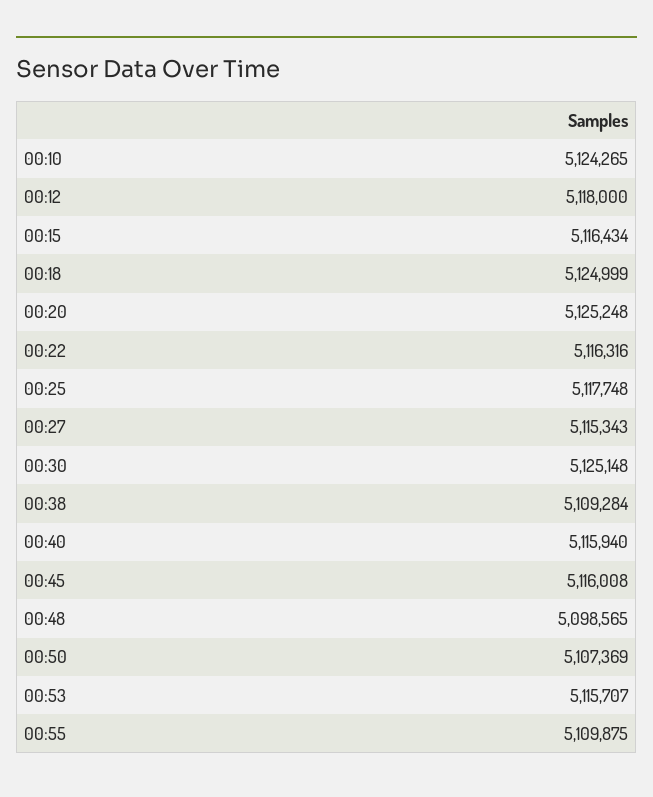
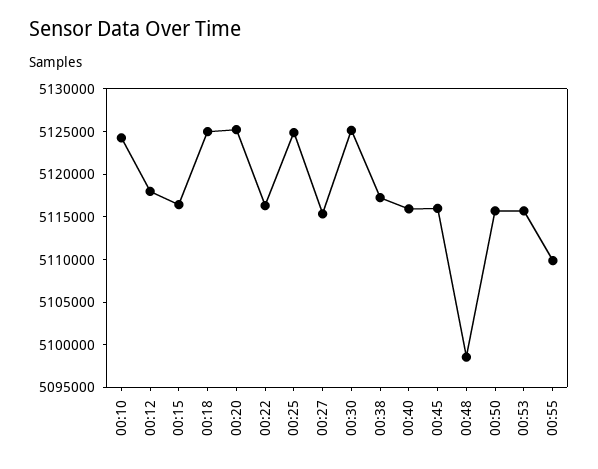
00:25: 5117748 -> 5125000
00:38: 5109284 -> 5117000
00:50: 5107369 -> 5116000

